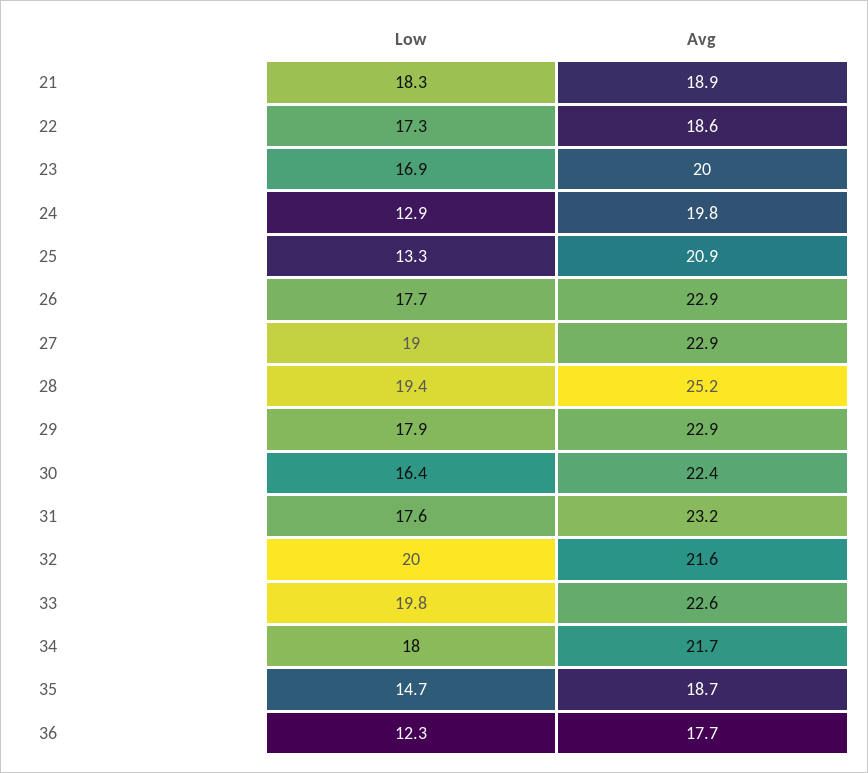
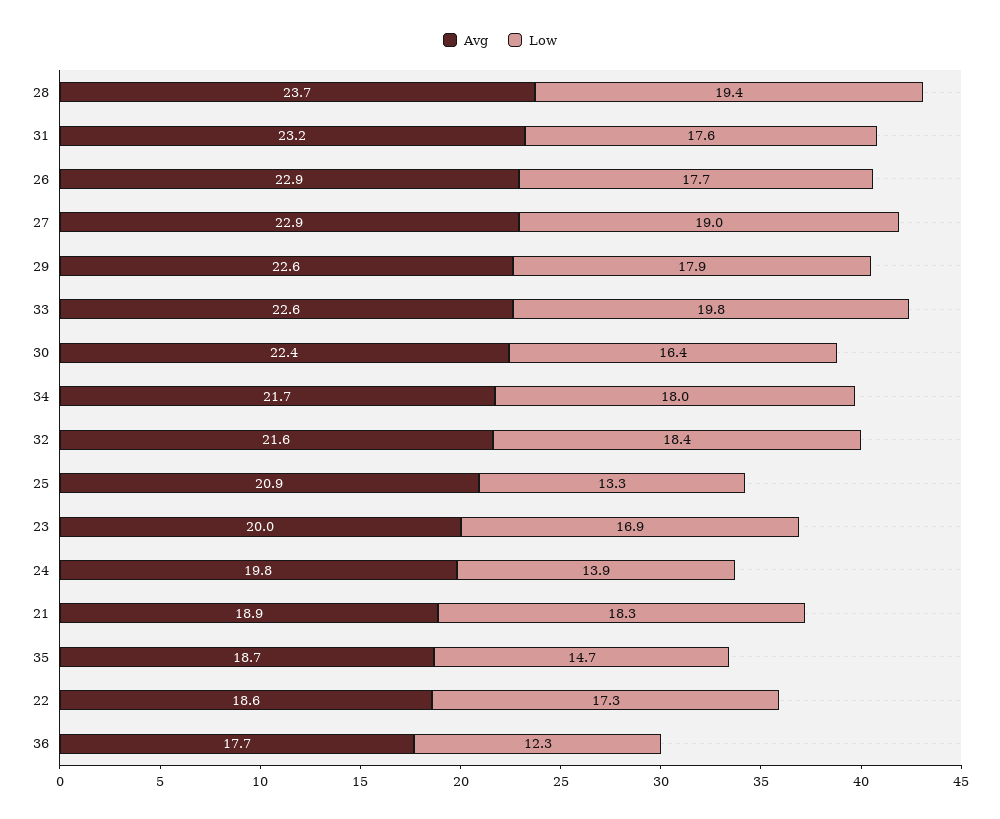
Low, 24: 12.9 -> 13.9
Avg, 28: 25.2 -> 23.7
Avg, 29: 22.9 -> 22.6
Low, 32: 20 -> 18.4

